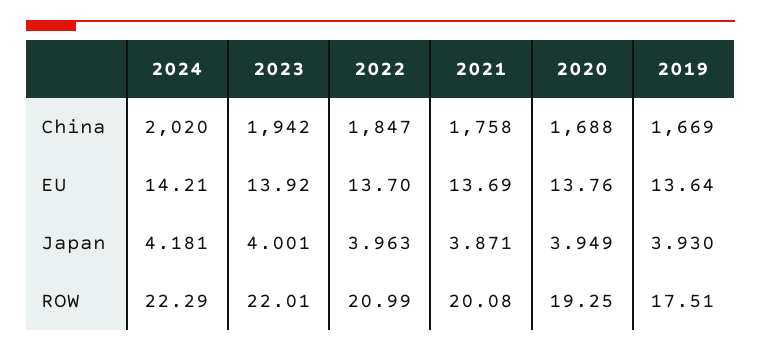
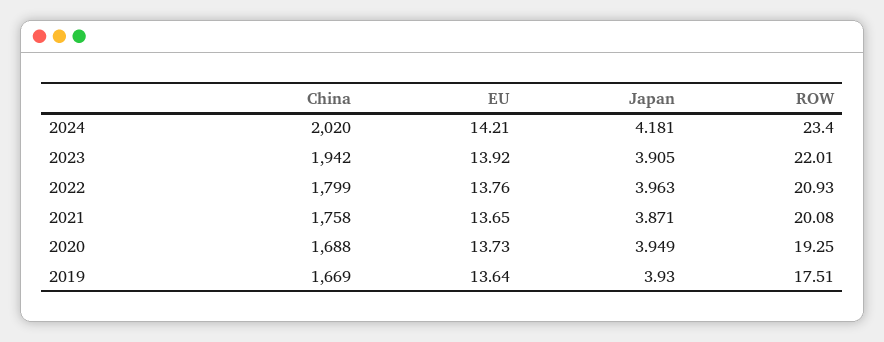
2022, China: 1847 -> 1799
2022, EU: 13.7 -> 13.76
2021, EU: 13.69 -> 13.65
2020, EU: 13.76 -> 13.73
2023, Japan: 4.001 -> 3.905
2024, ROW: 22.29 -> 23.4
2022, ROW: 20.99 -> 20.93

